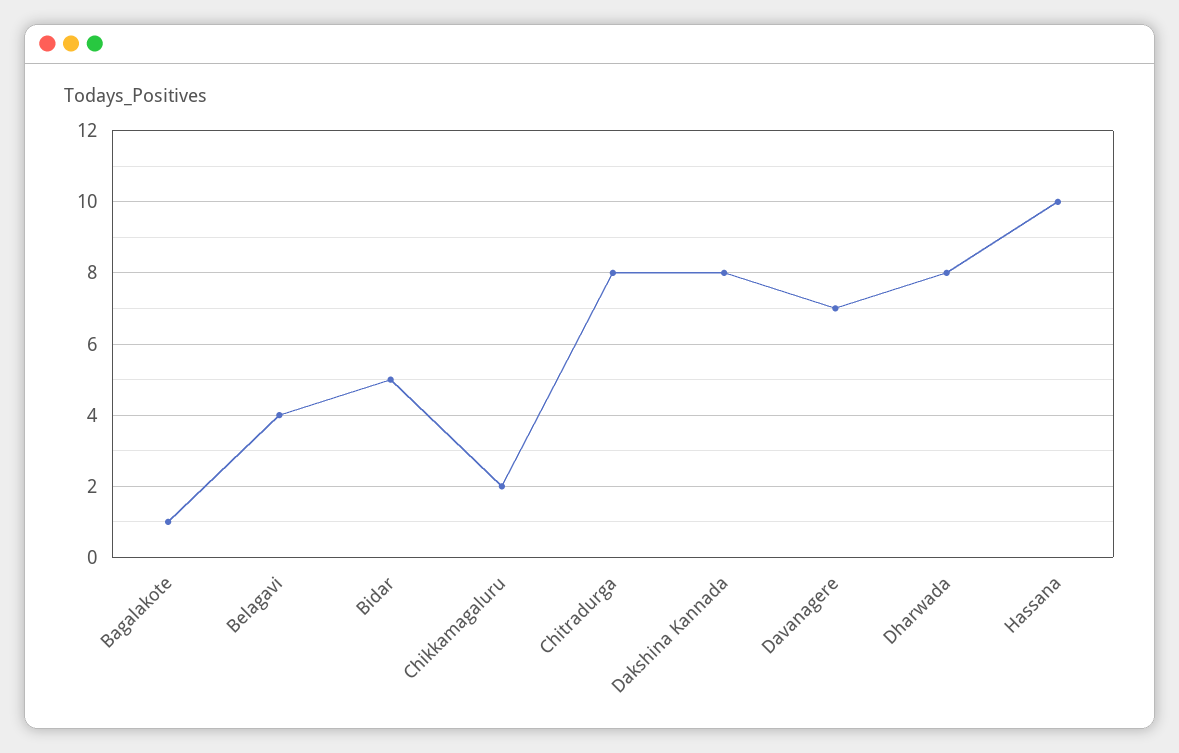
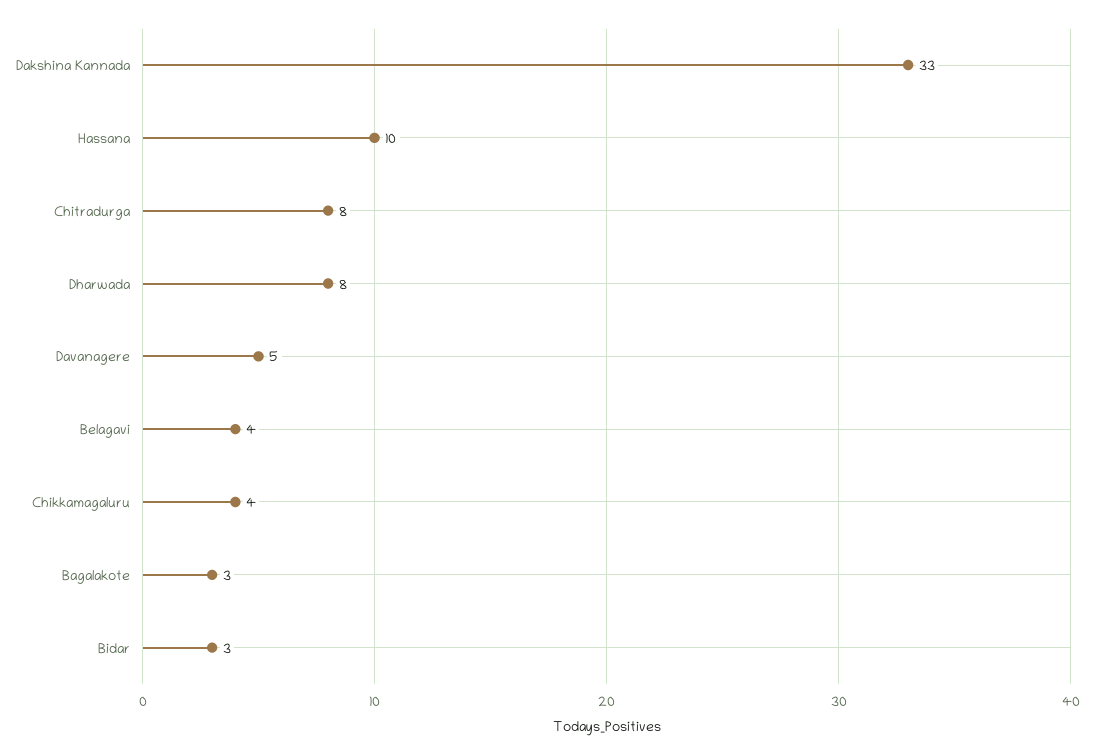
Bagalakote: 1 -> 3
Bidar: 5 -> 3
Chikkamagaluru: 2 -> 4
Dakshina Kannada: 8 -> 33
Davanagere: 7 -> 5

